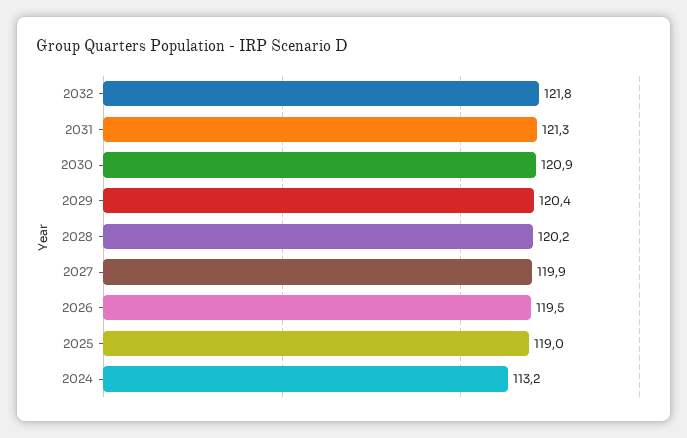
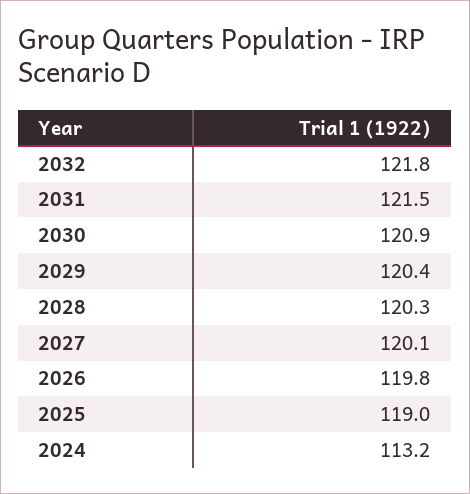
2031: 121.3 -> 121.5
2028: 120.2 -> 120.3
2027: 119.9 -> 120.1
2026: 119.5 -> 119.8

